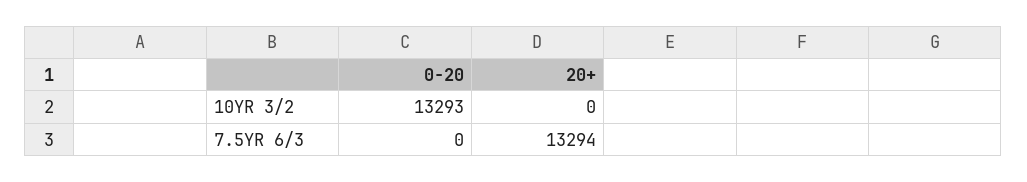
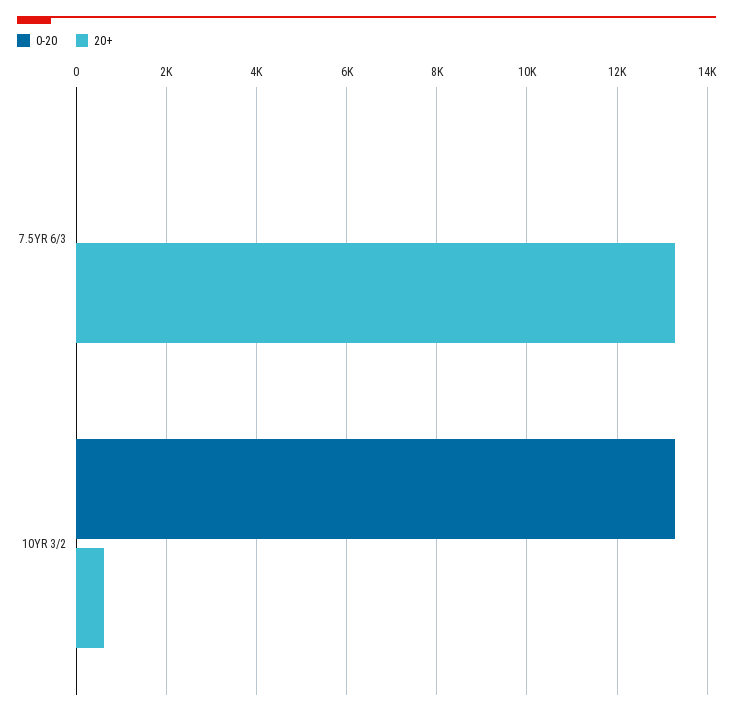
20+, 10YR 3/2: 0 -> 600

